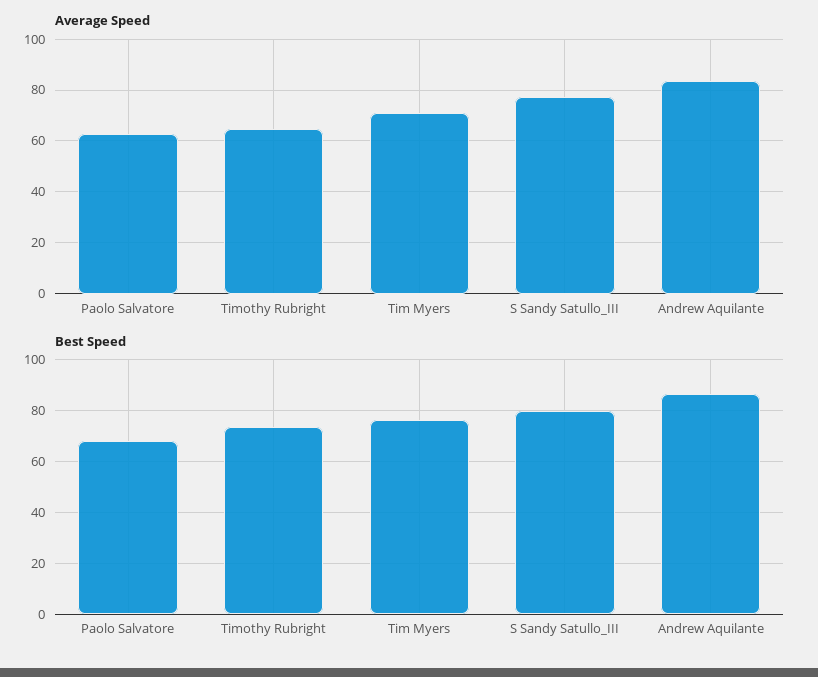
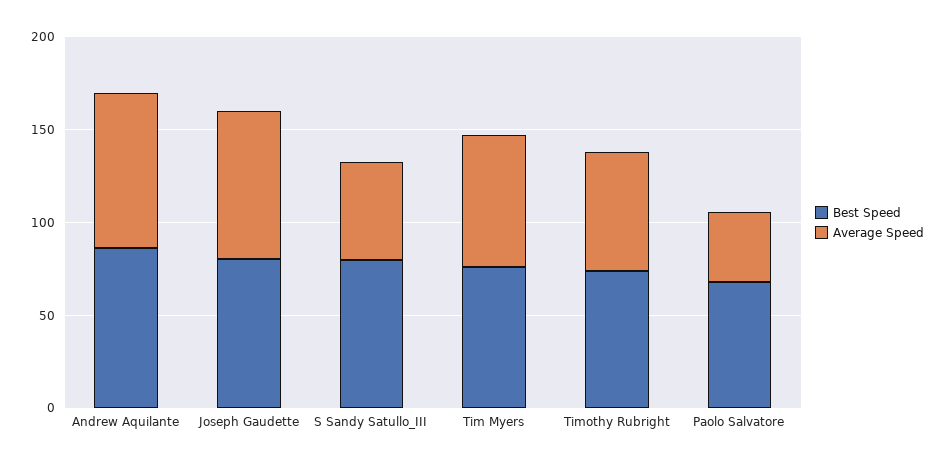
Average Speed, Paolo Salvatore: 62.5 -> 40
Average Speed, S Sandy Satullo_III: 77.5 -> 50
Best Speed, Joseph Gaudette: none -> 80
Average Speed, Joseph Gaudette: none -> 80

